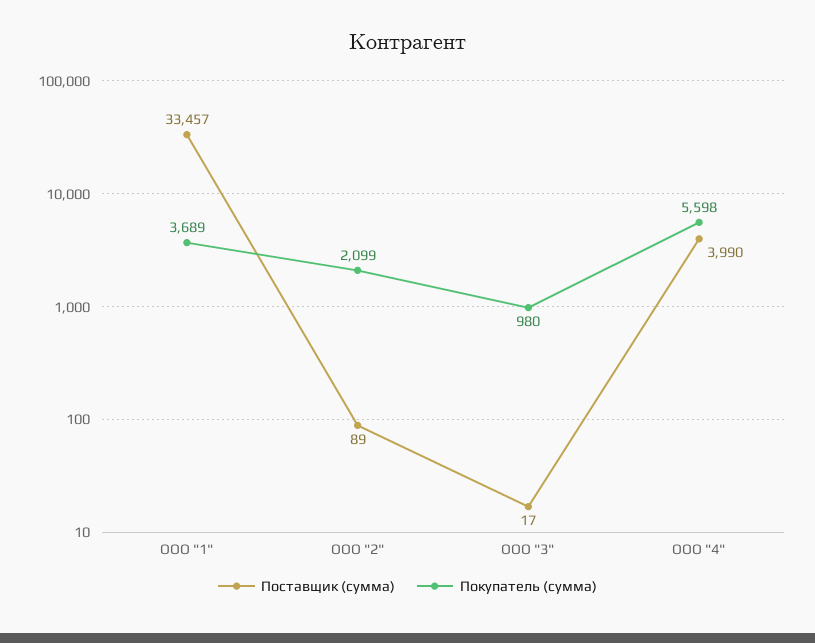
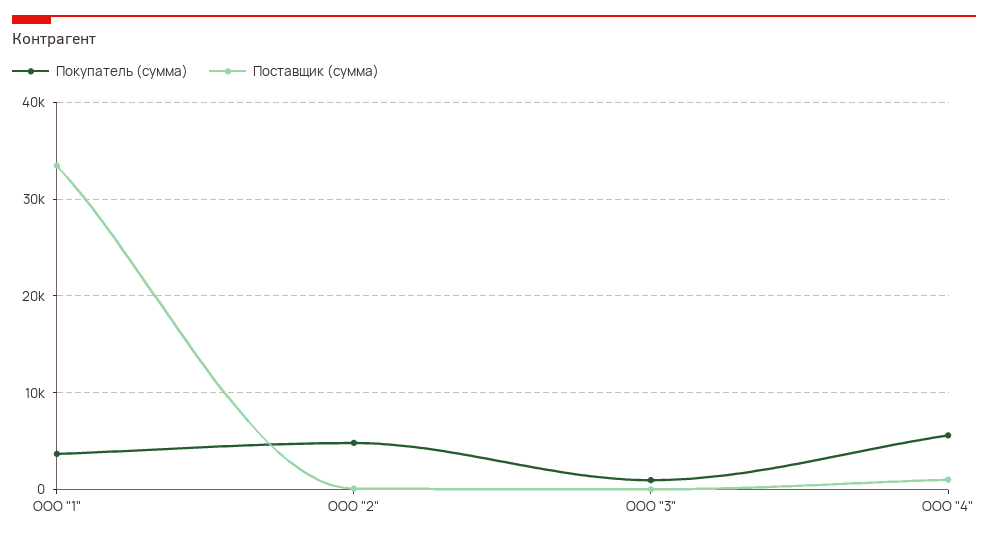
Покупатель (сумма), ООО "2": 2099 -> 5000
Поставщик (сумма), ООО "4": 3990 -> 1000

